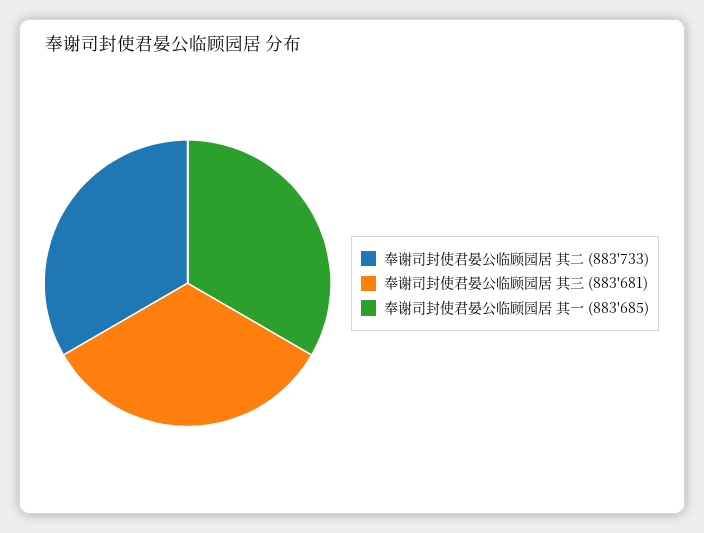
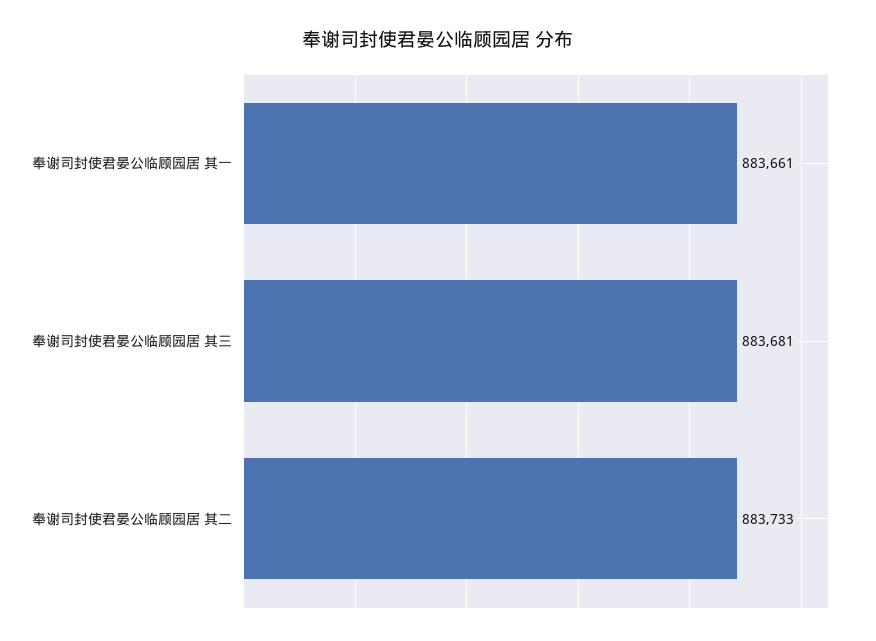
奉谢司封使君晏公临顾园居 其一: 883685 -> 883661

